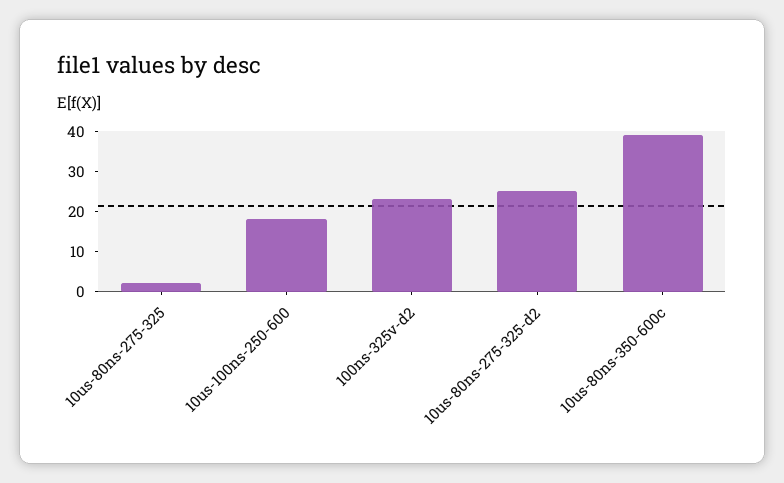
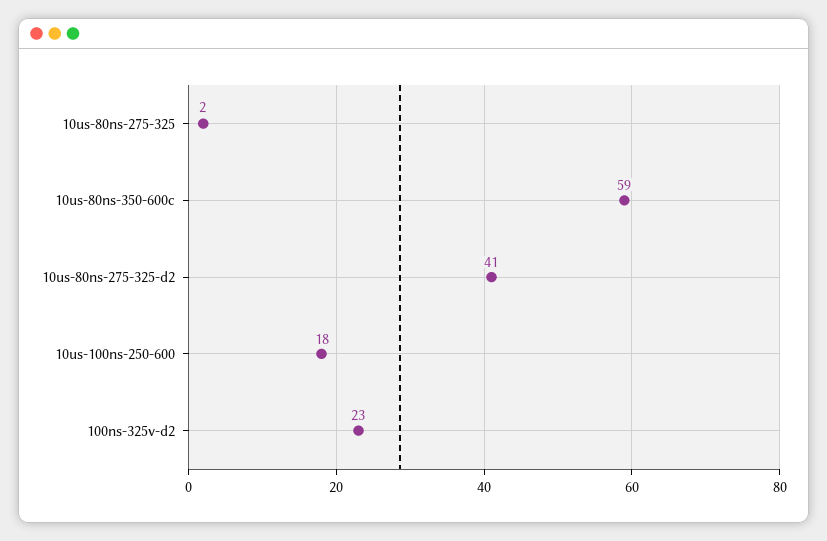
10us-80ns-275-325-d2: 25 -> 41
10us-80ns-350-600c: 40 -> 59

